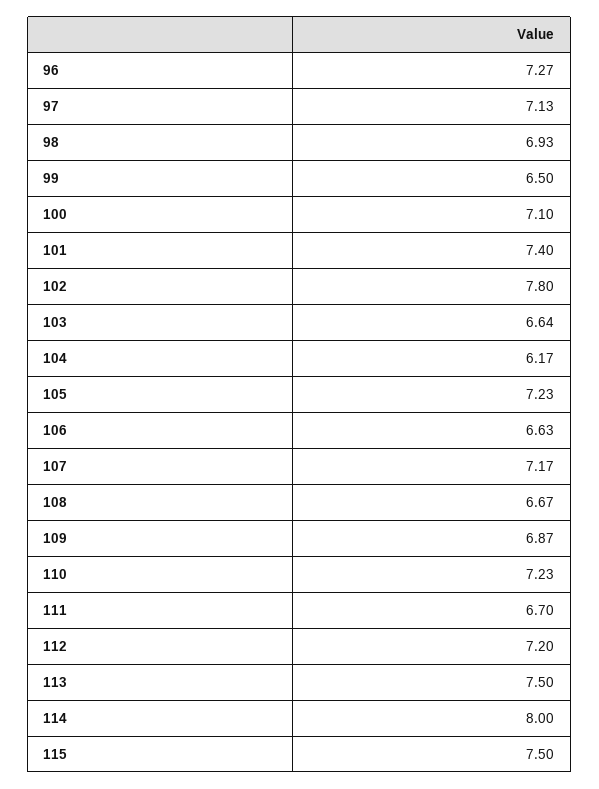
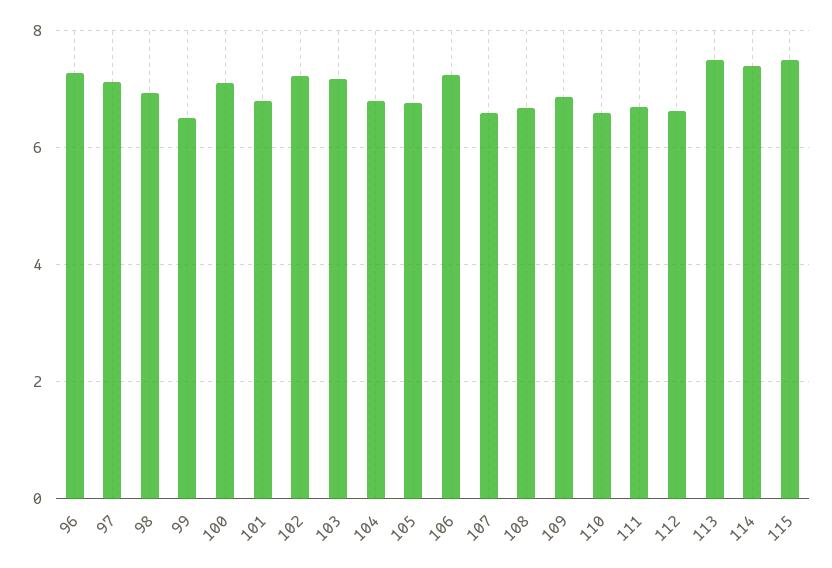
101: 7.4 -> 6.8
102: 7.8 -> 7.2
103: 6.64 -> 7.2
104: 6.17 -> 6.8
105: 7.23 -> 6.8
106: 6.63 -> 7.2
107: 7.17 -> 6.6
110: 7.23 -> 6.6
112: 7.2 -> 6.6
114: 8 -> 7.4

